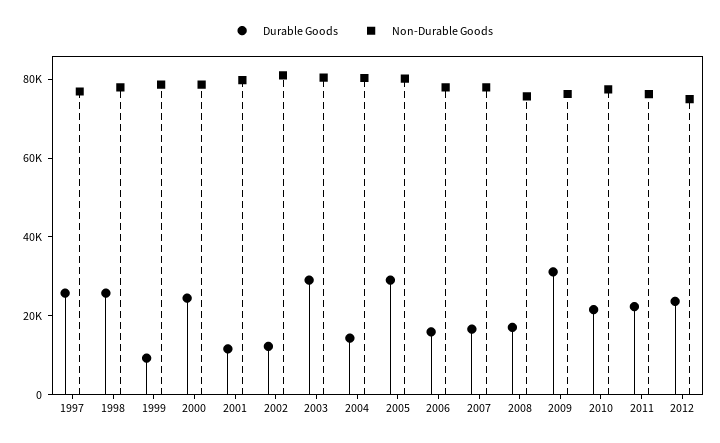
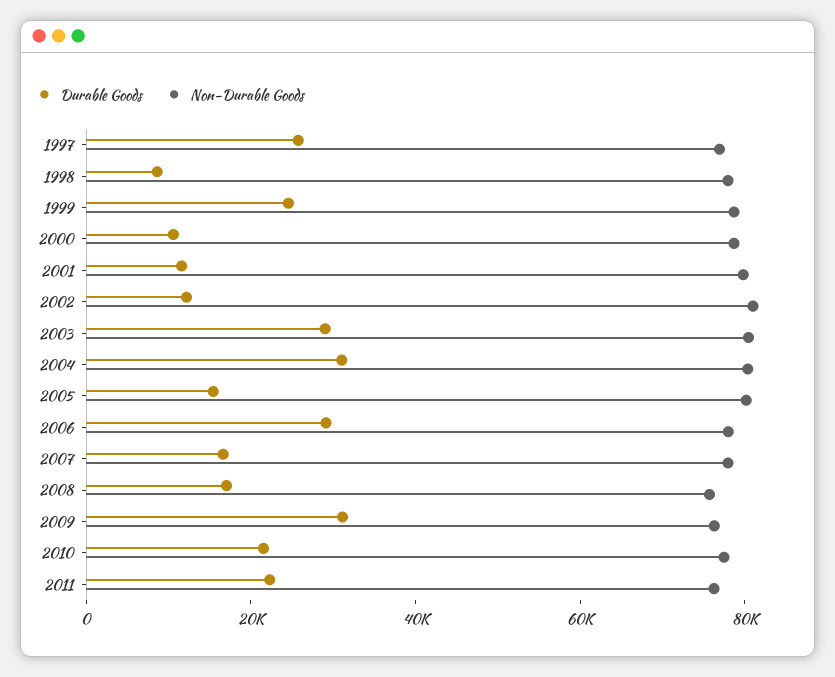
Durable Goods, 1998: 25000 -> 10000
Durable Goods, 1999: 10000 -> 25000
Durable Goods, 2000: 25000 -> 10000
Durable Goods, 2004: 15000 -> 30000
Durable Goods, 2005: 30000 -> 15000
Durable Goods, 2006: 15000 -> 30000
Durable Goods, 2012: 25000 -> none
Non-Durable Goods, 2012: 75000 -> none

